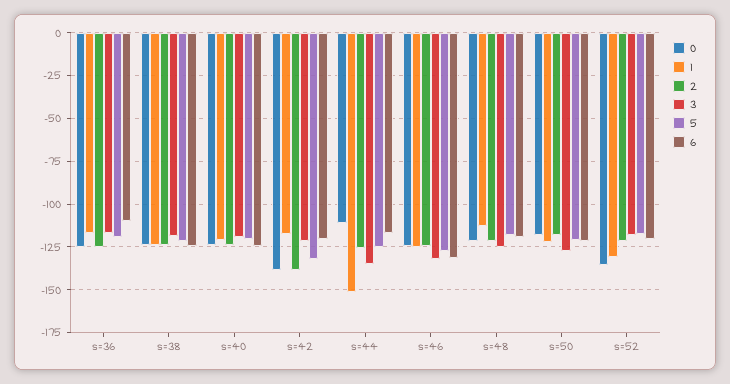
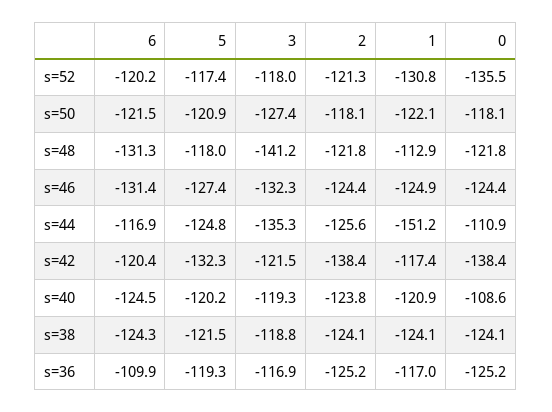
0, s=40: -125 -> -108.6
3, s=48: -125 -> -141.2
6, s=48: -120 -> -131.3

